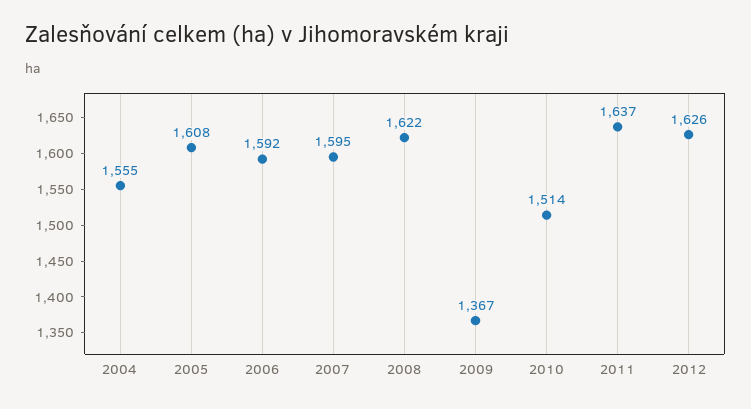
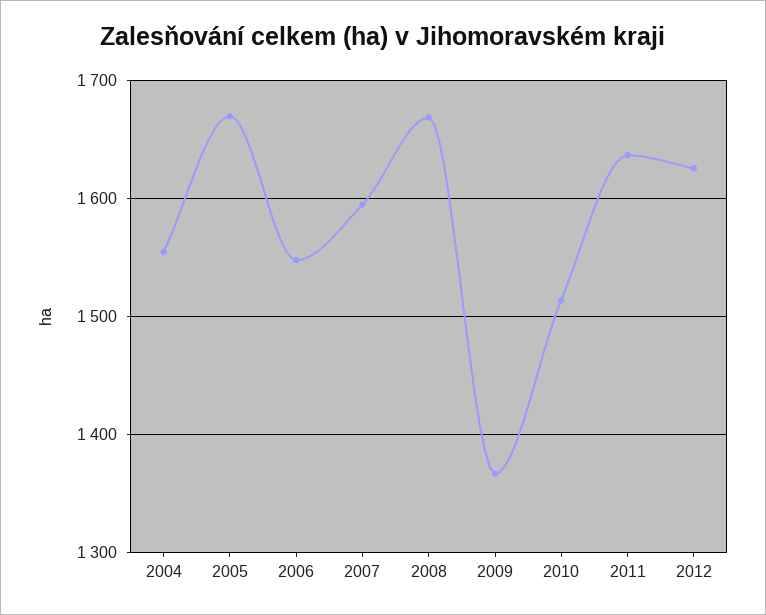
2005: 1608 -> 1670
2006: 1592 -> 1550
2008: 1622 -> 1670

